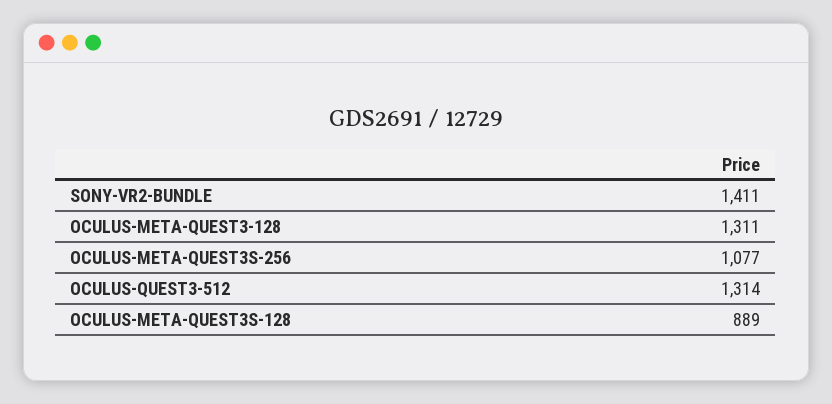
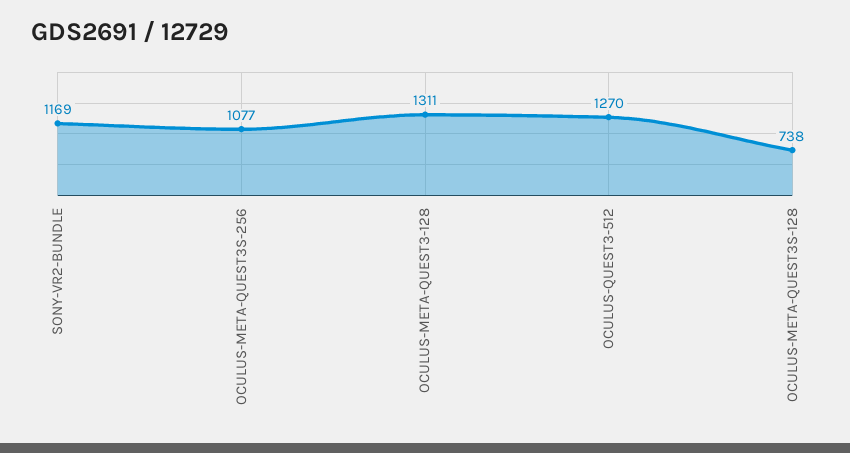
SONY-VR2-BUNDLE: 1411 -> 1169
OCULUS-QUEST3-512: 1314 -> 1270
OCULUS-META-QUEST3S-128: 889 -> 738

